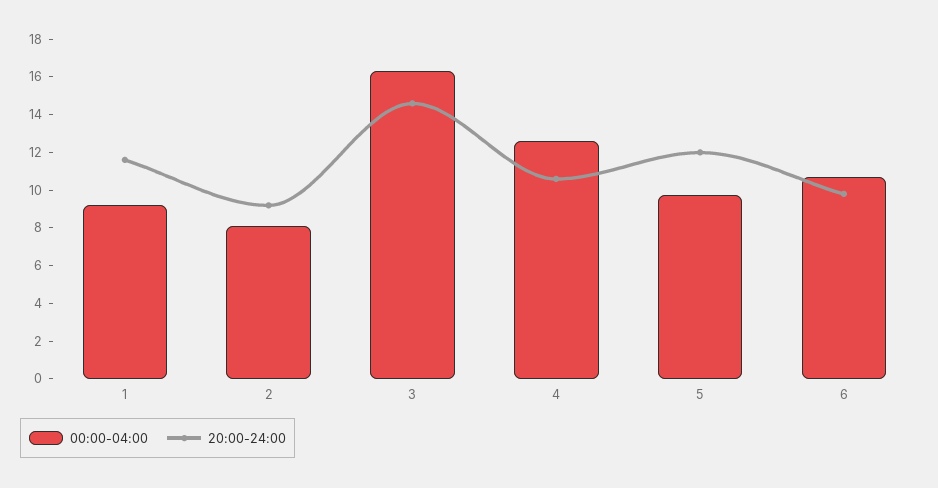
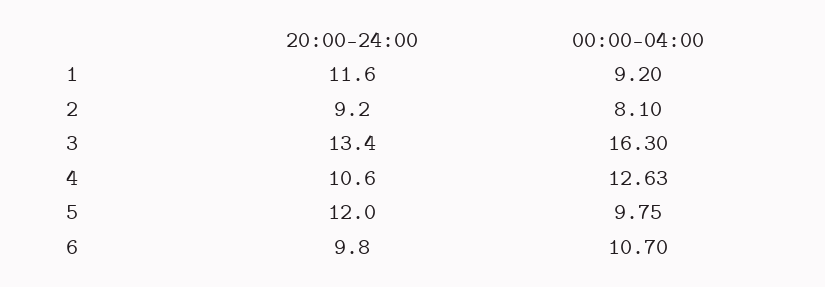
20:00-24:00, 3: 14.5 -> 13.4

